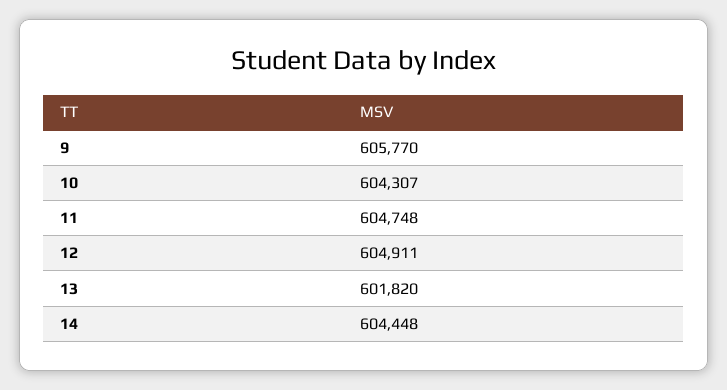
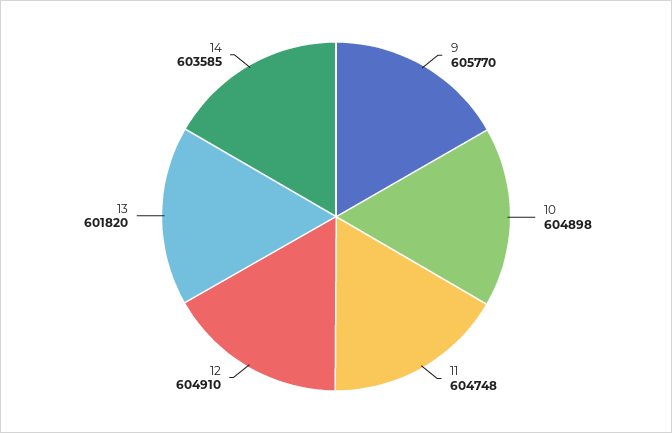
10: 604307 -> 604898
12: 604911 -> 604910
14: 604448 -> 603585

